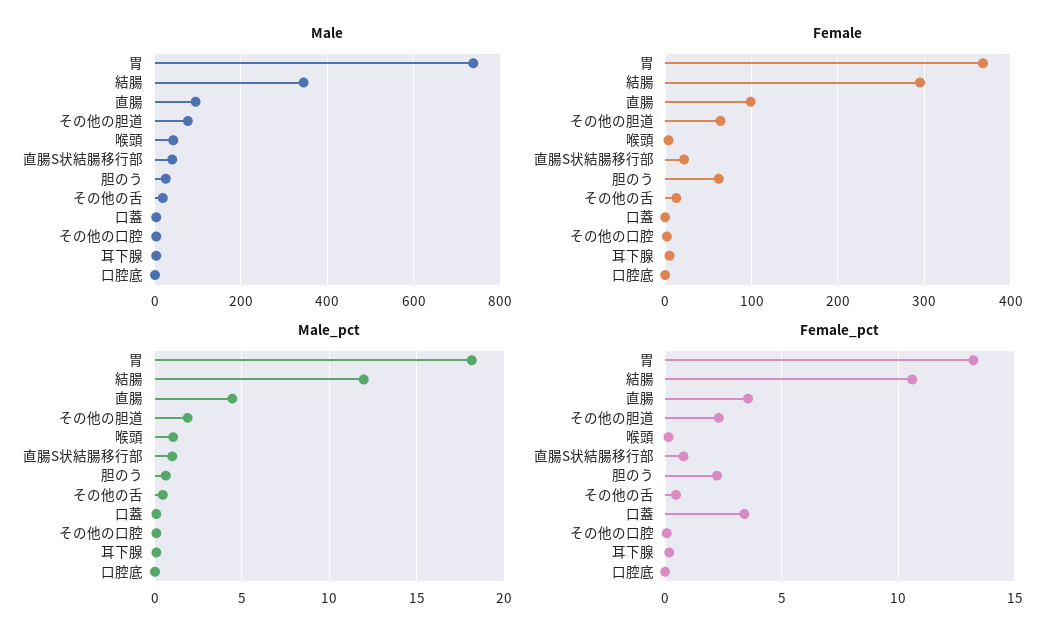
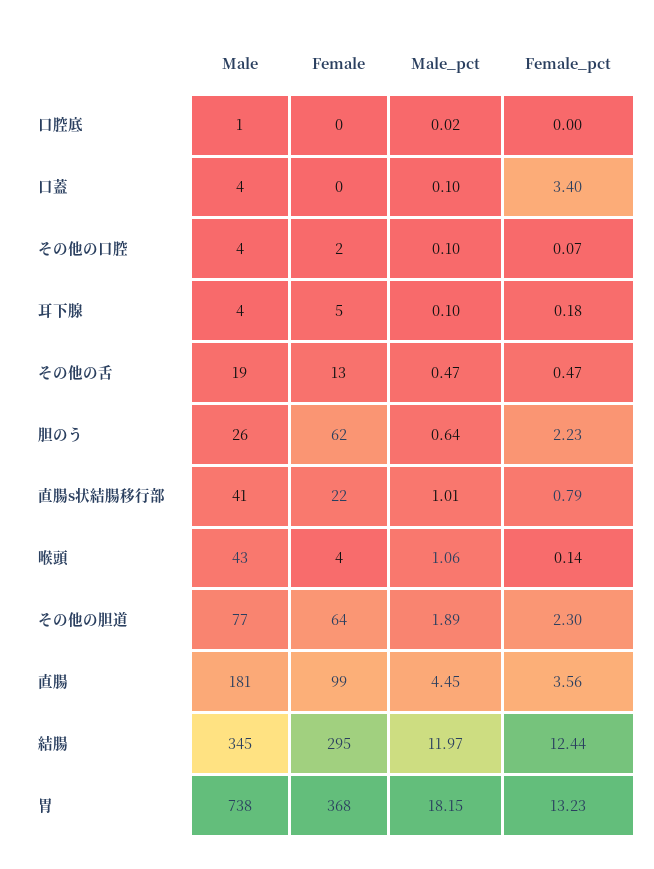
Male, 直腸: 100 -> 181
Female_pct, 結腸: 10.5 -> 12.44

